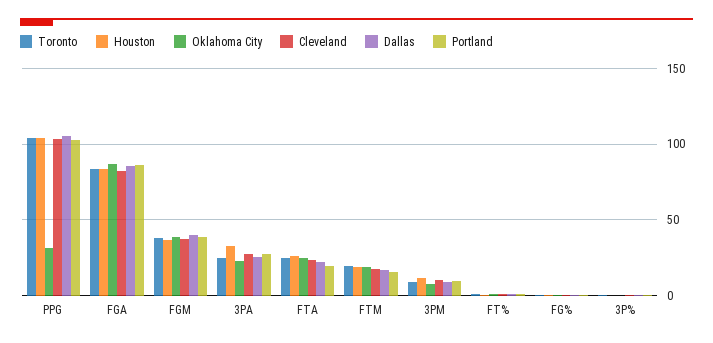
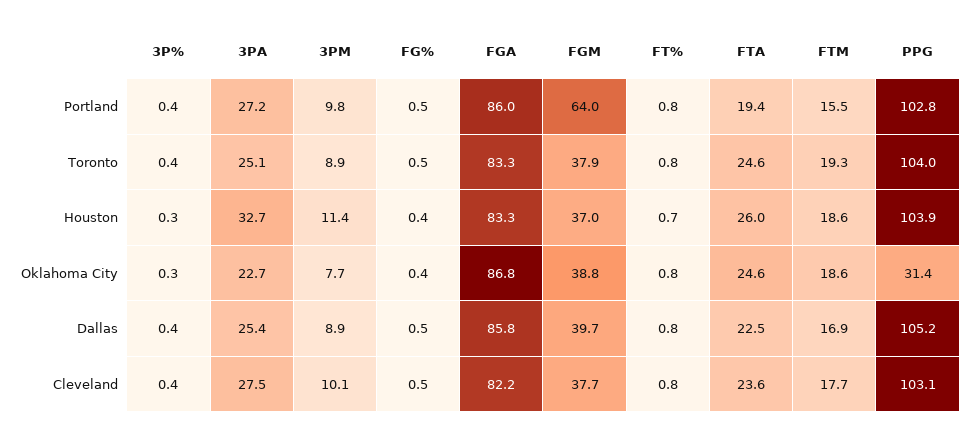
Portland, FGM: 40 -> 64

